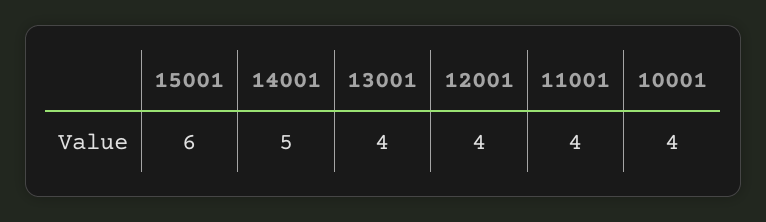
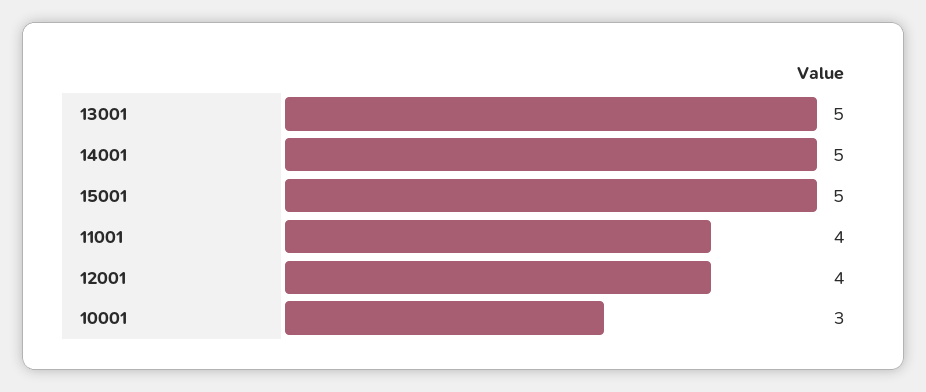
15001: 6 -> 5
13001: 4 -> 5
10001: 4 -> 3

